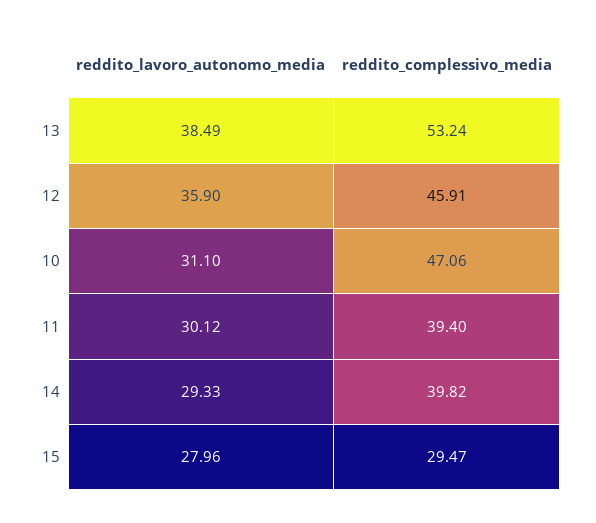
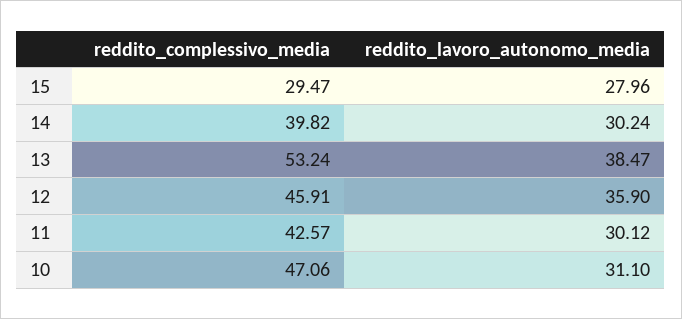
reddito_lavoro_autonomo_media, 13: 38.49 -> 38.47
reddito_complessivo_media, 11: 39.4 -> 42.57
reddito_lavoro_autonomo_media, 14: 29.33 -> 30.24

